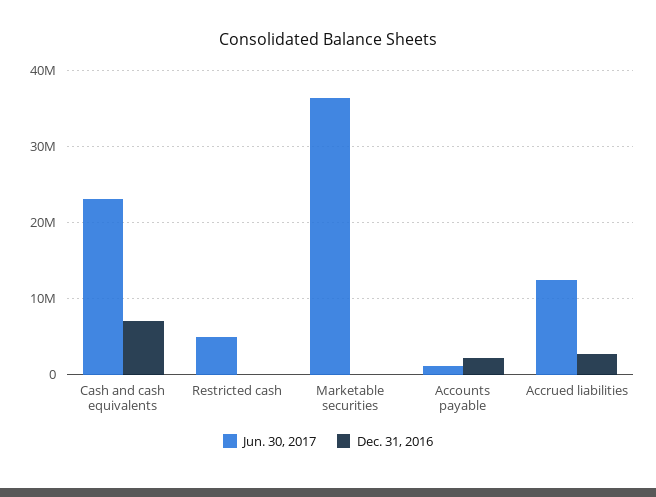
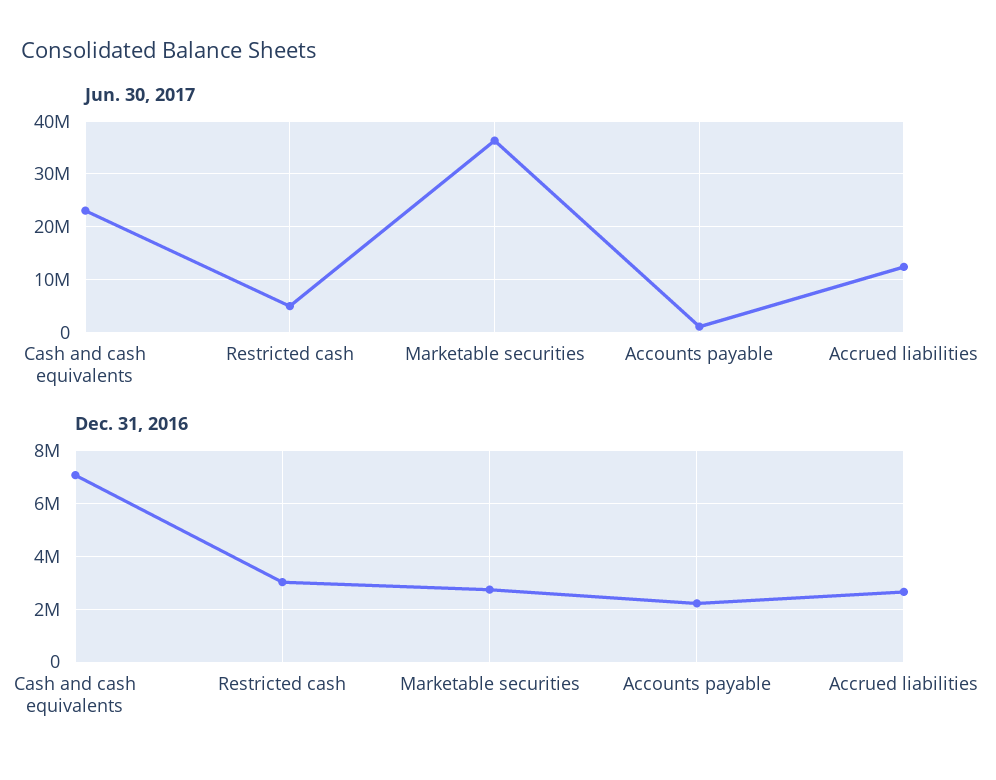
Dec. 31, 2016, Restricted cash: 0 -> 3000000
Dec. 31, 2016, Marketable securities: 0 -> 2750000

